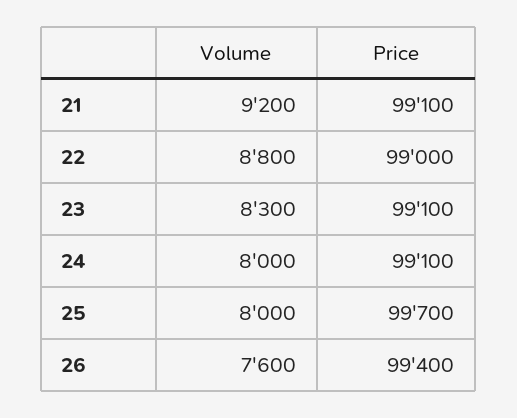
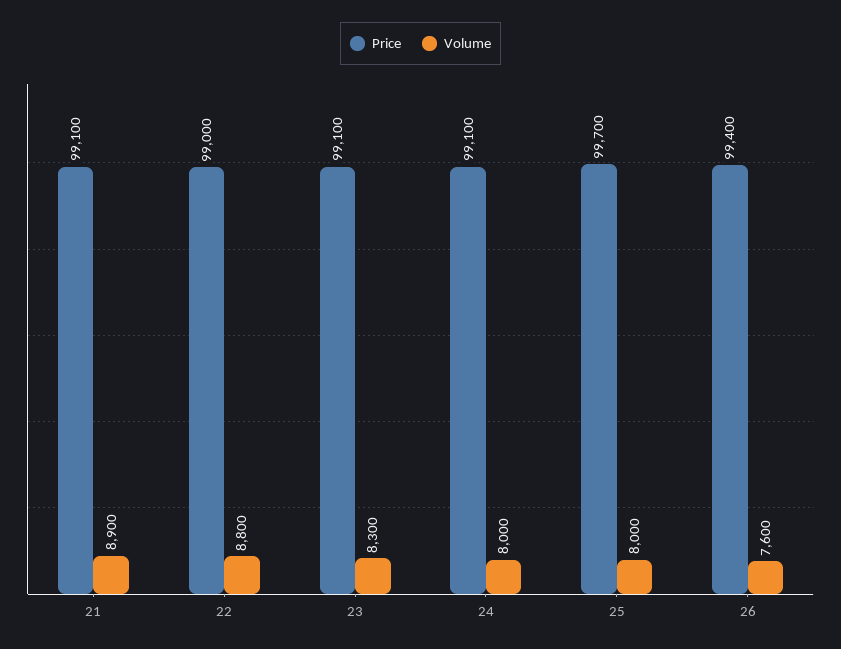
Volume, 21: 9200 -> 8900

